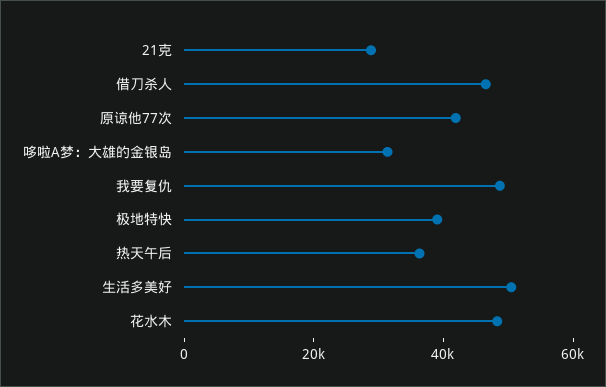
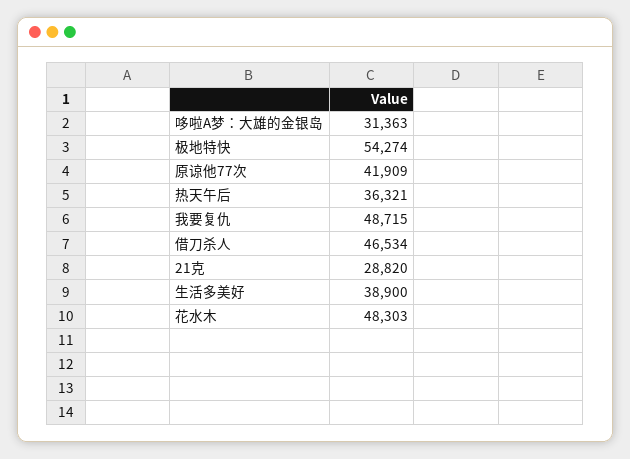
极地特快: 40000 -> 54274
生活多美好: 50000 -> 38900

